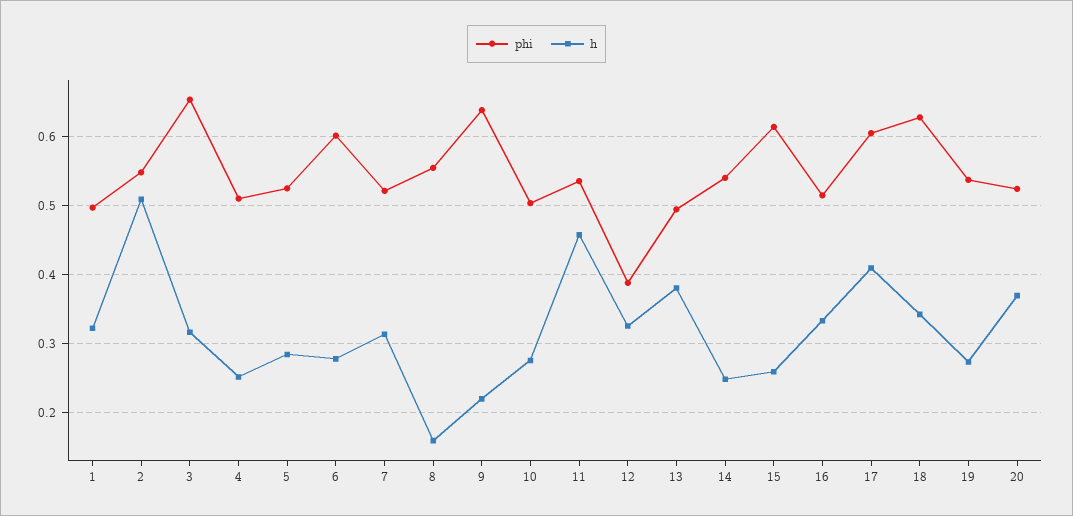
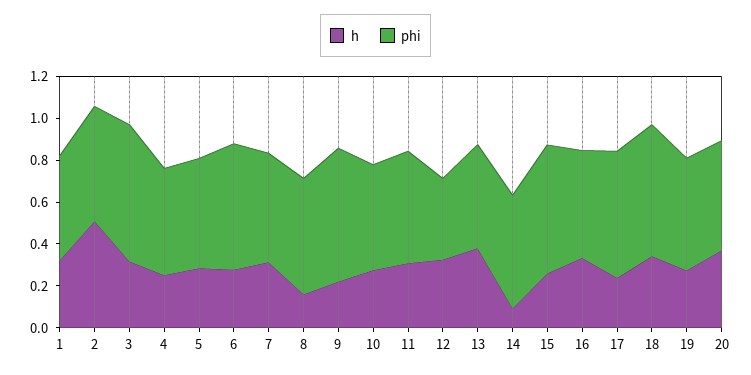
h, 11: 0.46 -> 0.3
h, 14: 0.25 -> 0.1
h, 17: 0.41 -> 0.25

